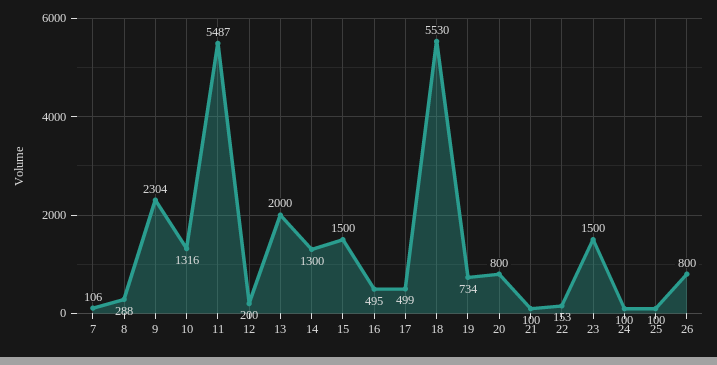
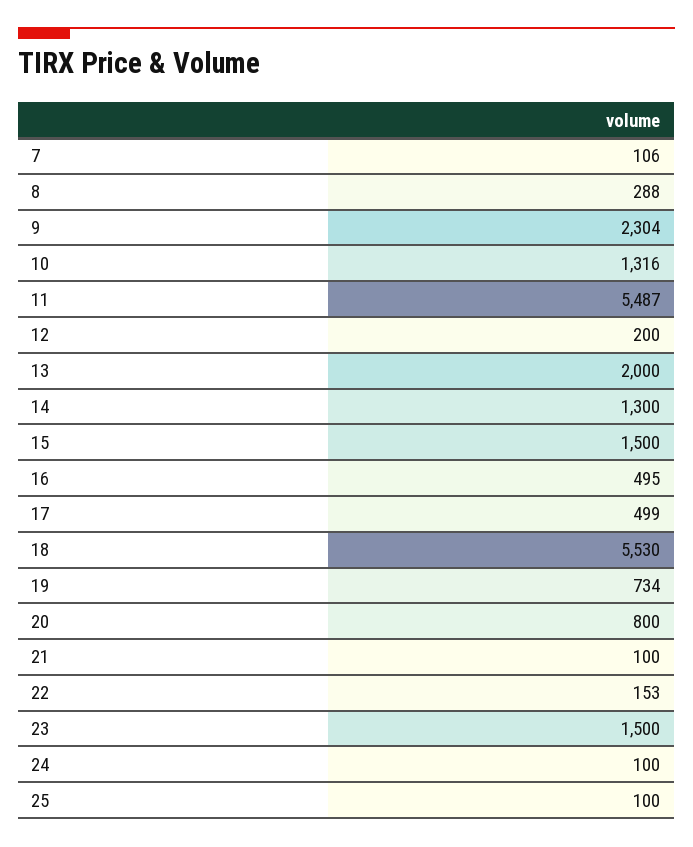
26: 800 -> none

